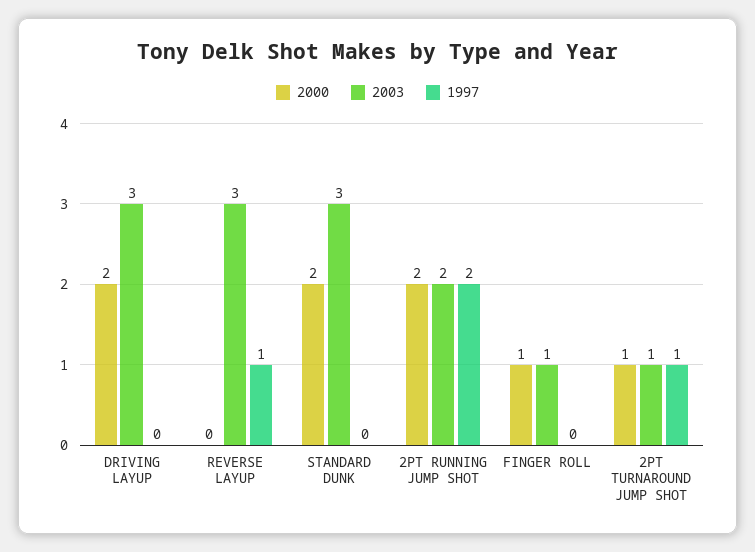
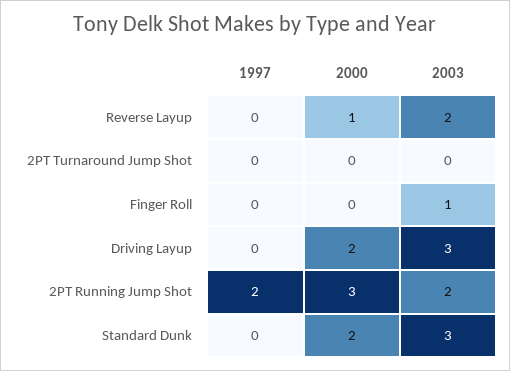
2000, REVERSE LAYUP: 0 -> 1
2003, REVERSE LAYUP: 3 -> 2
1997, REVERSE LAYUP: 1 -> 0
2000, 2PT RUNNING JUMP SHOT: 2 -> 3
2000, FINGER ROLL: 1 -> 0
2000, 2PT TURNAROUND JUMP SHOT: 1 -> 0
2003, 2PT TURNAROUND JUMP SHOT: 1 -> 0
1997, 2PT TURNAROUND JUMP SHOT: 1 -> 0

